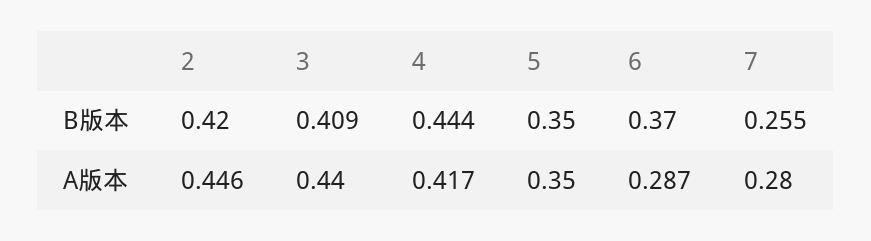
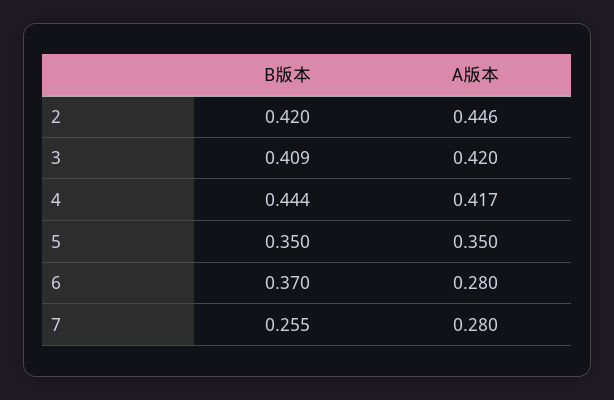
3, A版本: 0.44 -> 0.42
6, A版本: 0.287 -> 0.28

